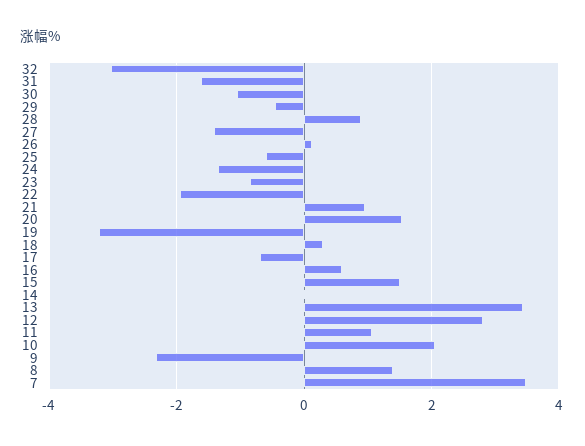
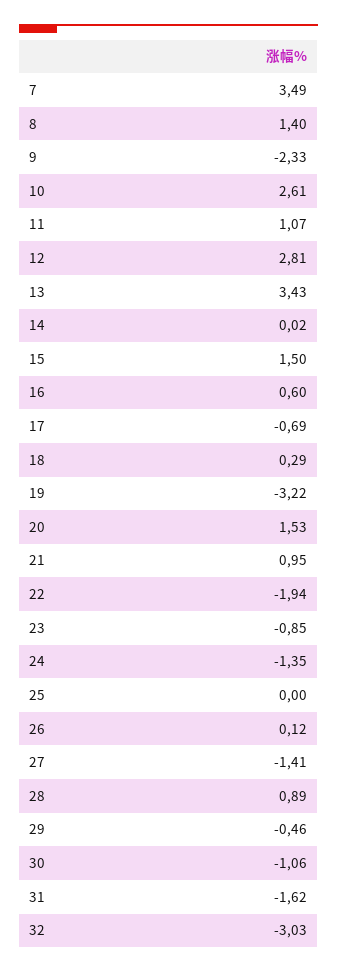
25: -0.6 -> 0
10: 2 -> 2.61

